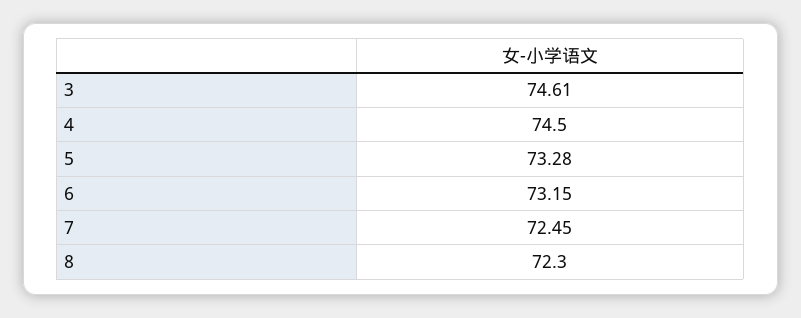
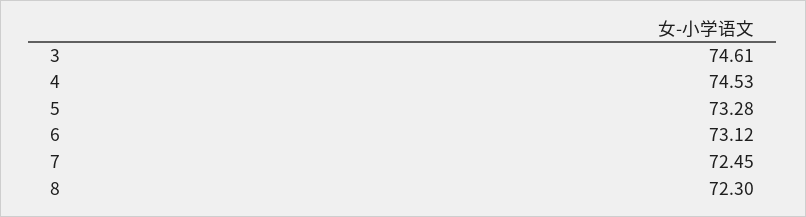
4: 74.5 -> 74.53
6: 73.15 -> 73.12

